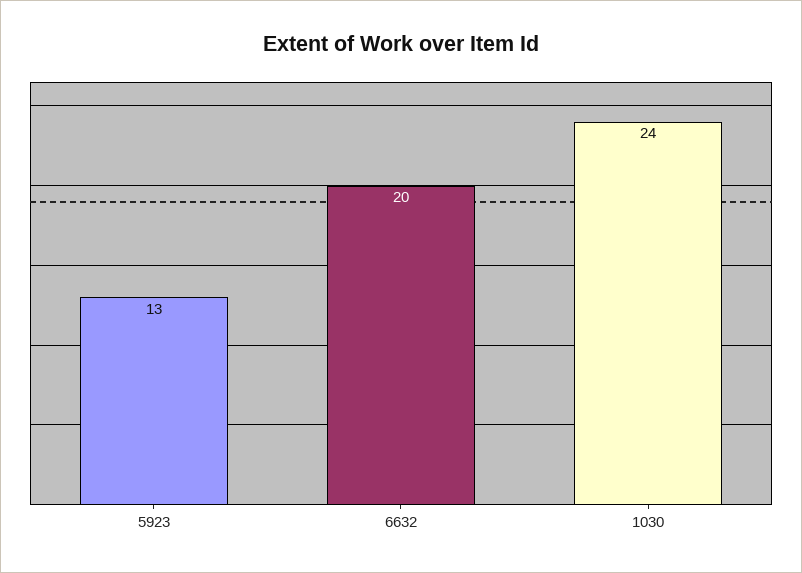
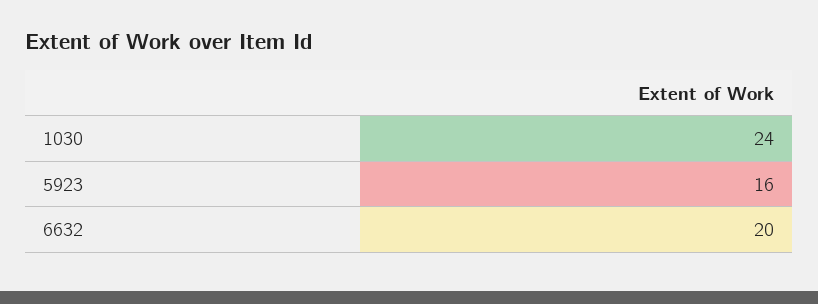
5923: 13 -> 16

